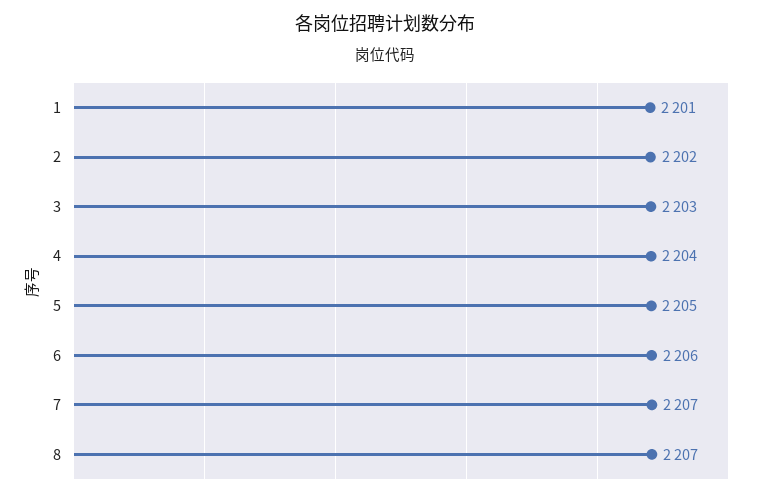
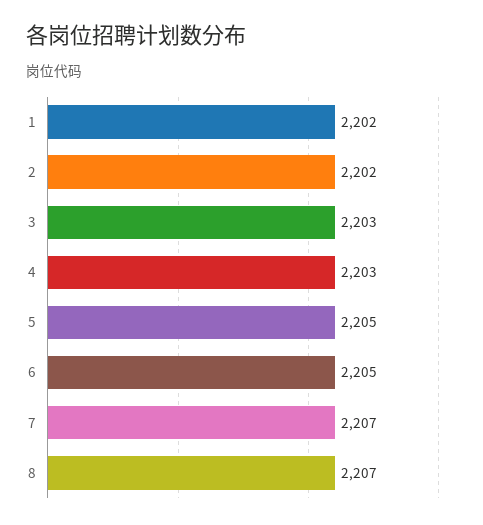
1: 2201 -> 2202
4: 2204 -> 2203
6: 2206 -> 2205

